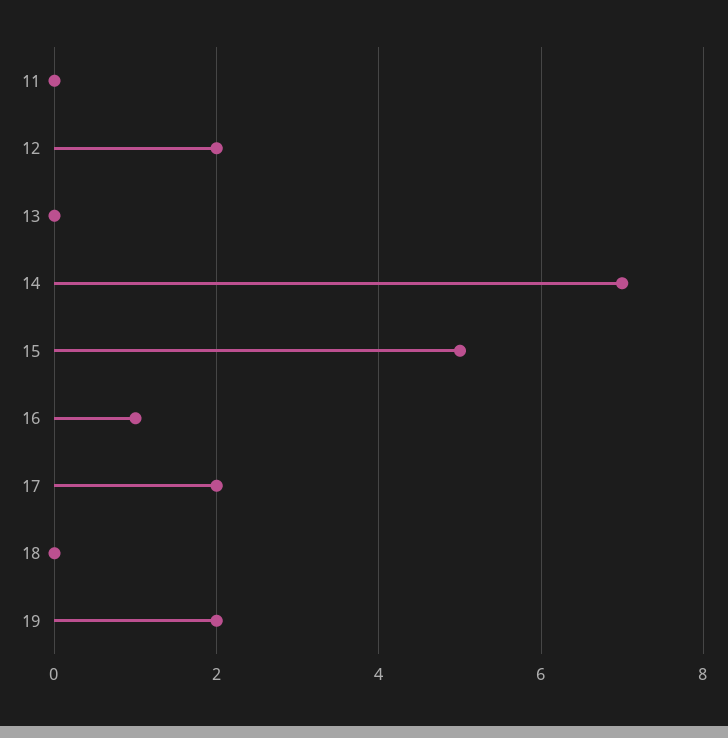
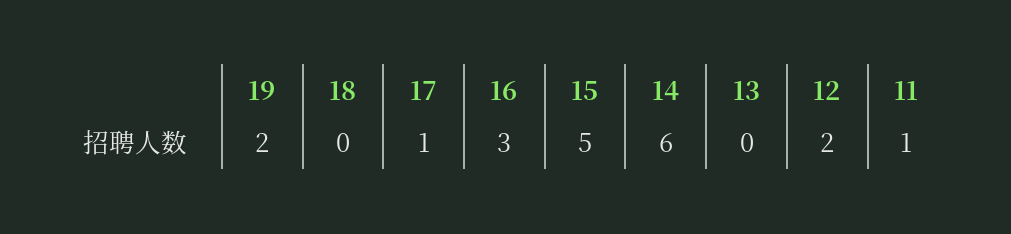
11: 0 -> 1
14: 7 -> 6
16: 1 -> 3
17: 2 -> 1

